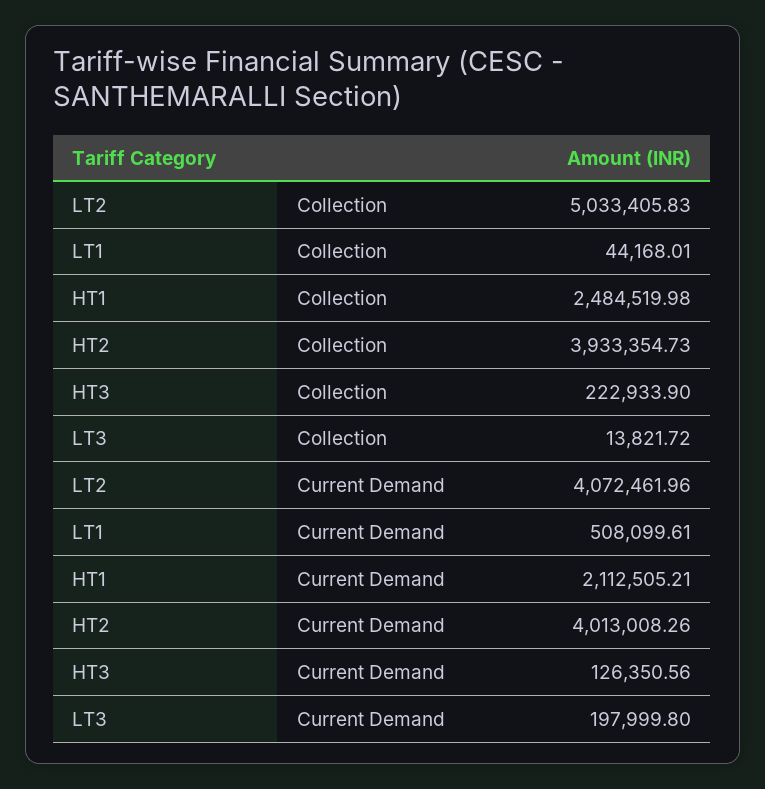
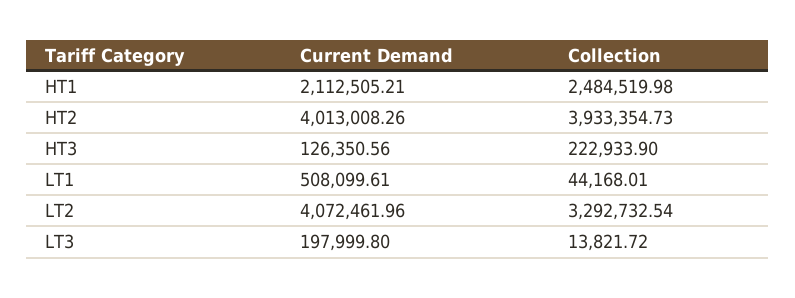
LT2, Collection: 5033405.83 -> 3292732.54

